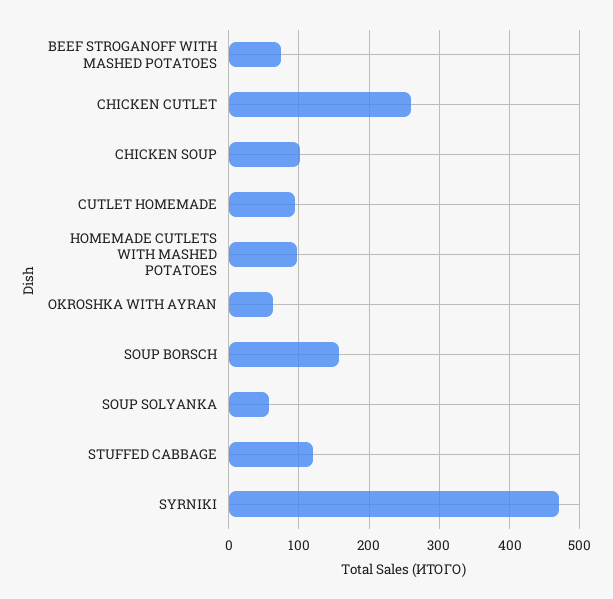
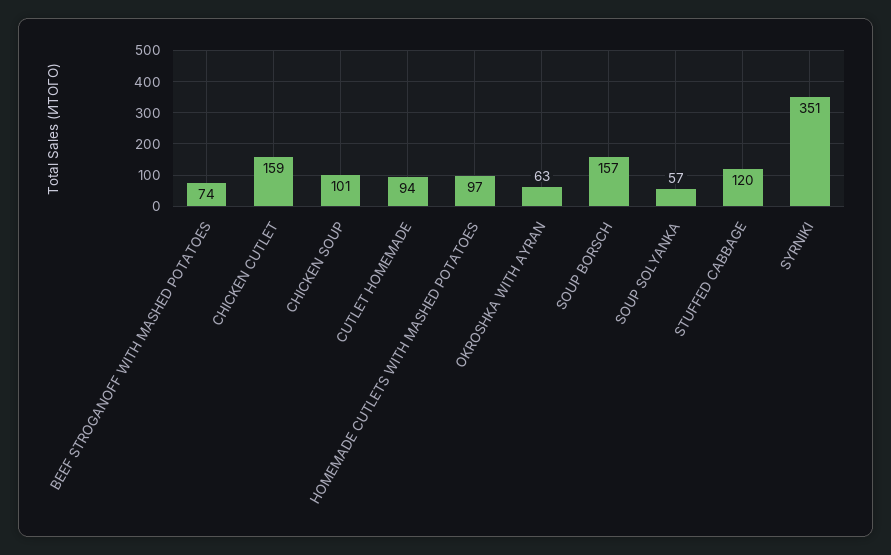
CHICKEN CUTLET: 260 -> 159
SYRNIKI: 470 -> 351

